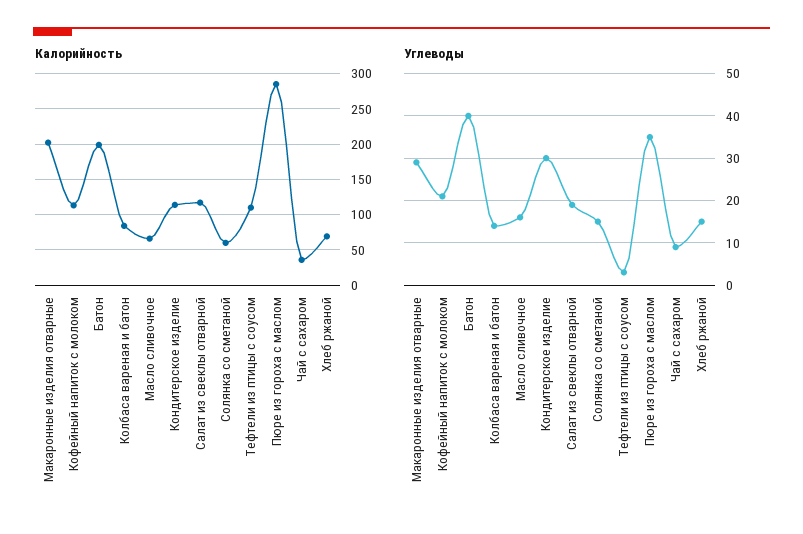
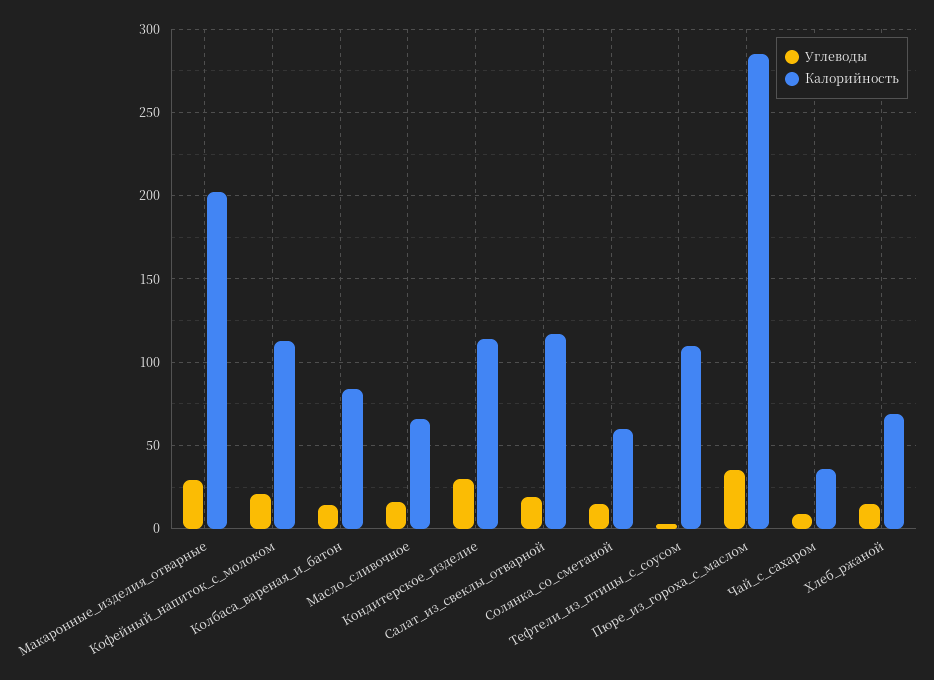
Калорийность, Батон: 200 -> none
Углеводы, Батон: 40 -> none

